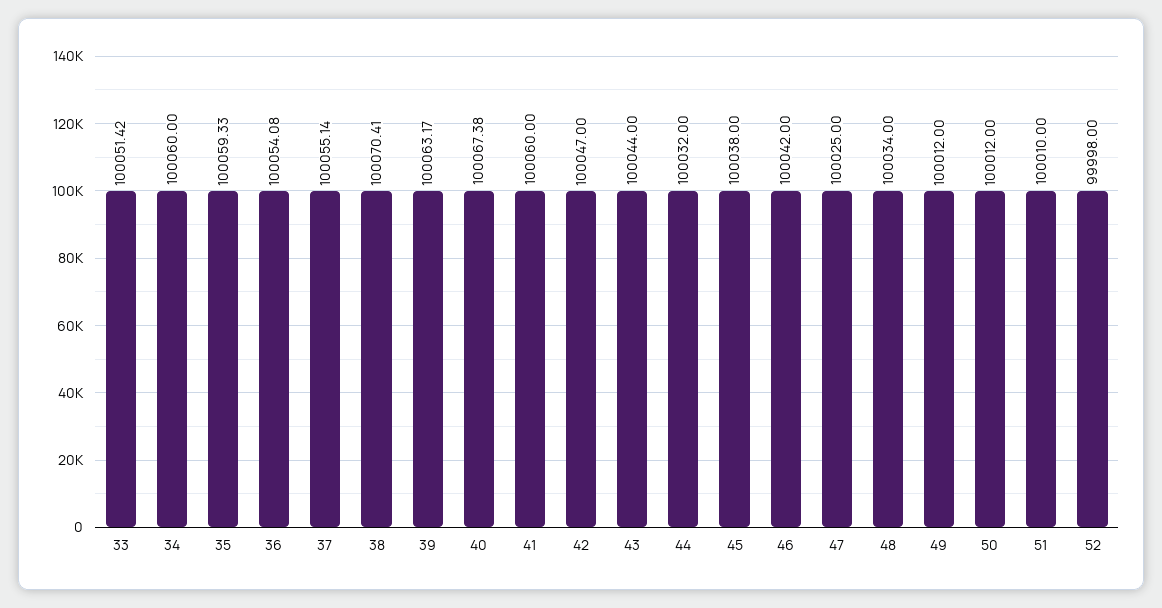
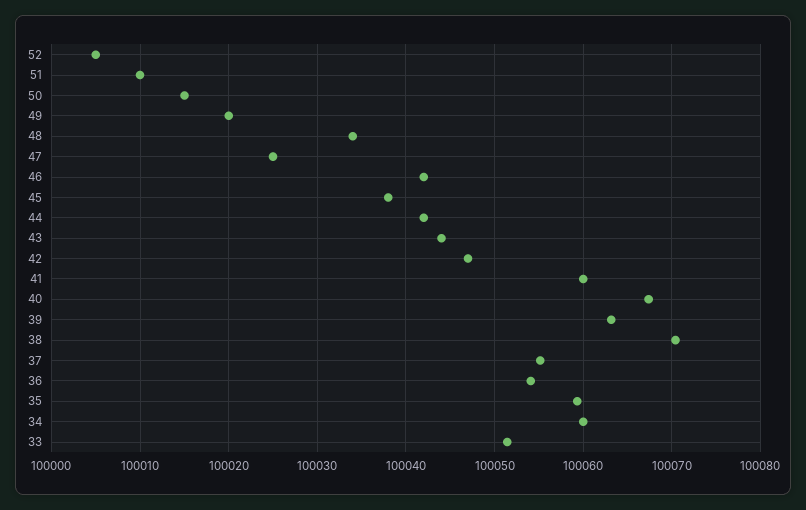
44: 100032 -> 100042
49: 100012 -> 100020
50: 100012 -> 100015
52: 99998 -> 100005

